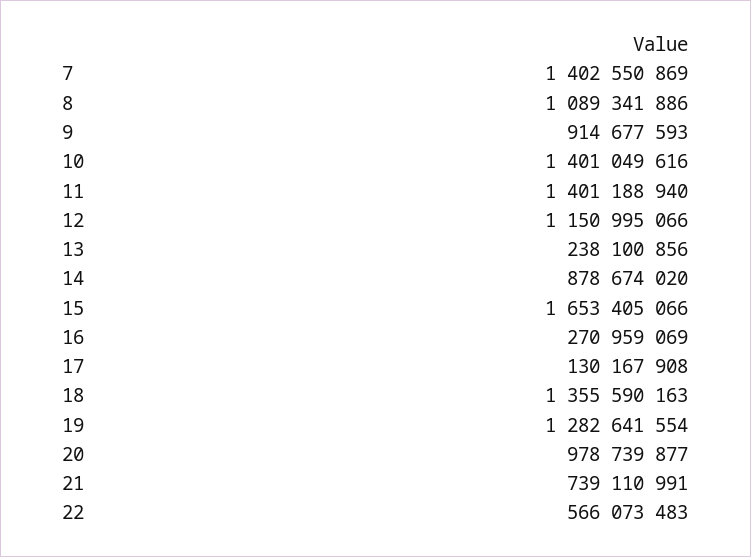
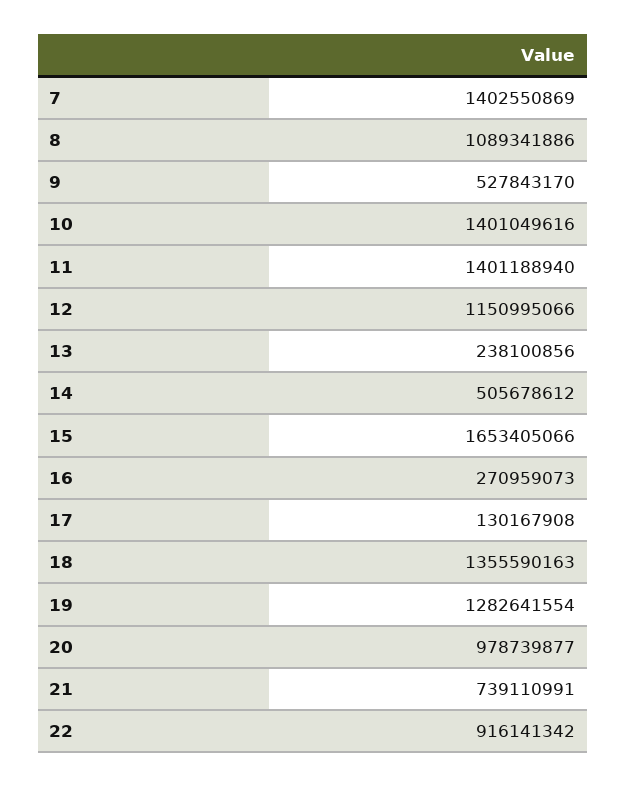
9: 914677593 -> 527843170
14: 878674020 -> 505678612
16: 270959069 -> 270959073
22: 566073483 -> 916141342

